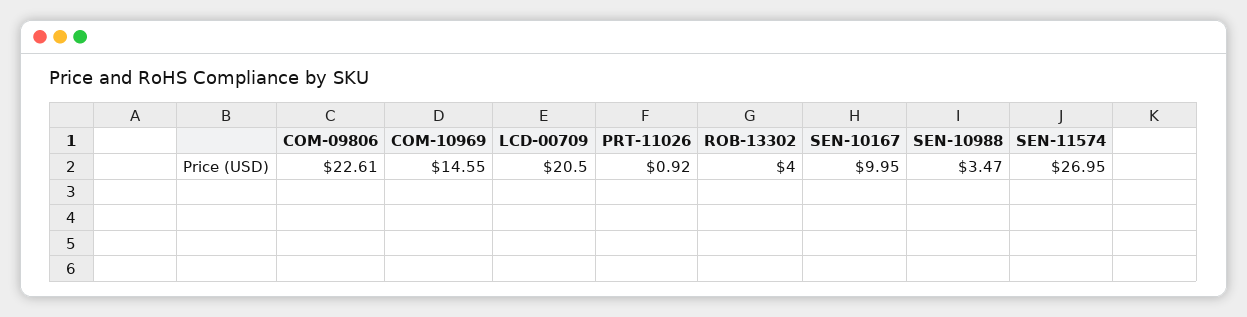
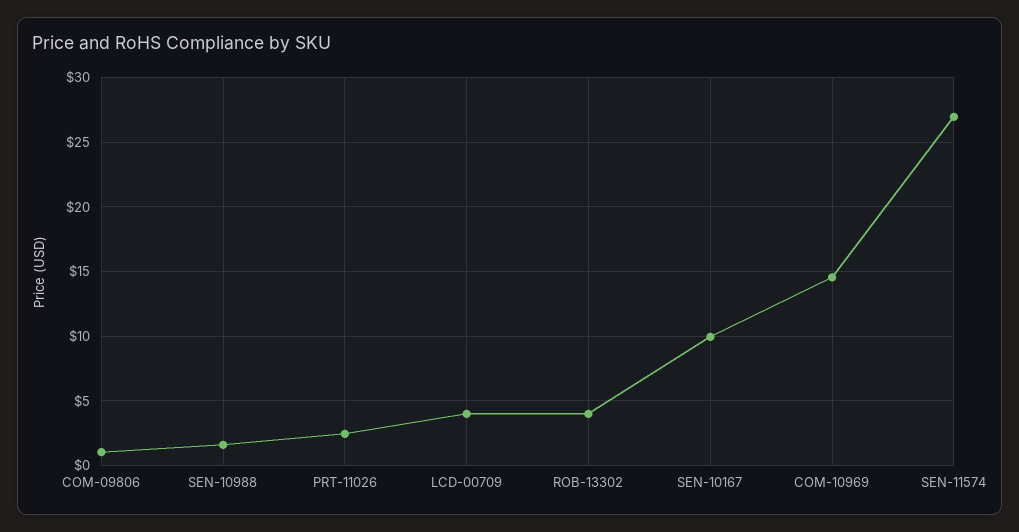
COM-09806: 22.61 -> 1
LCD-00709: 20.5 -> 4
PRT-11026: 0.92 -> 2.5
SEN-10988: 3.47 -> 1.5

